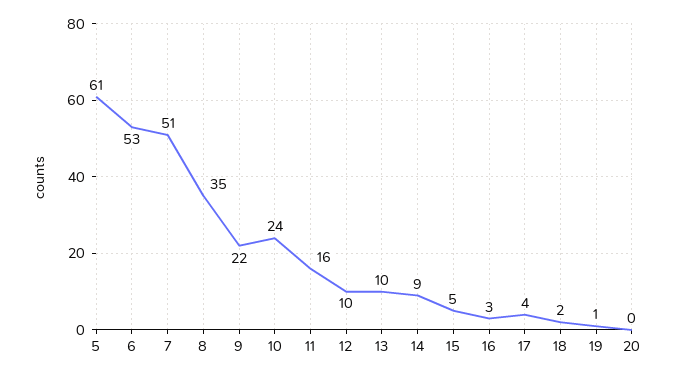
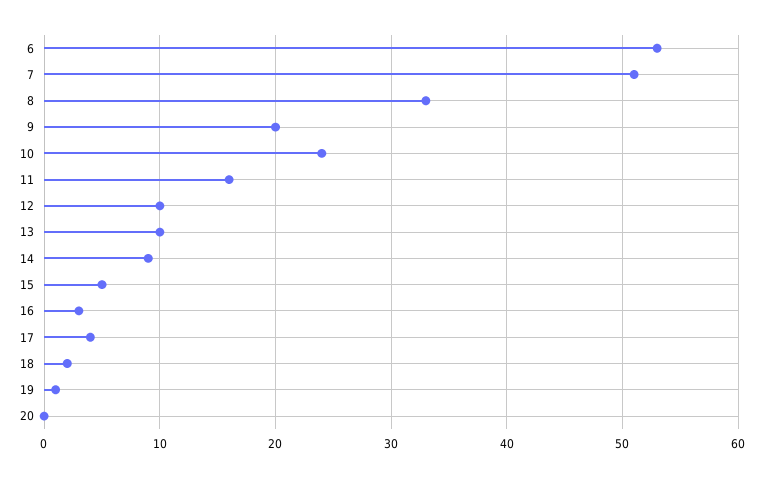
5: 61 -> none
8: 35 -> 33
9: 22 -> 20

